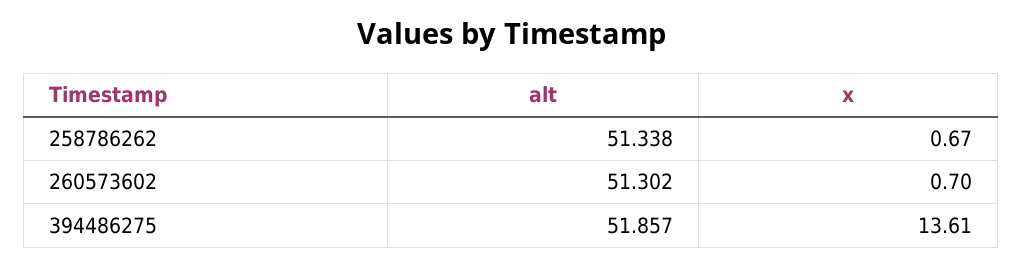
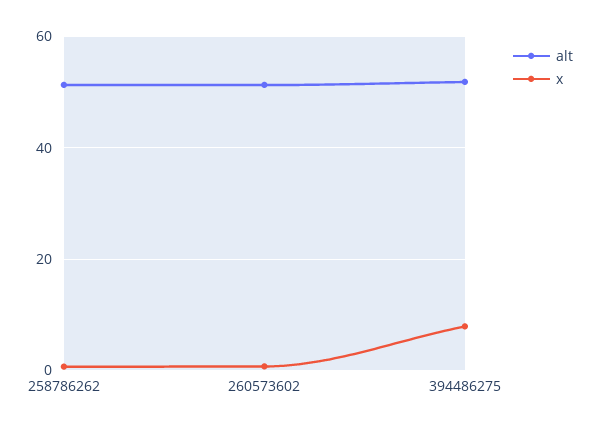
x, 394486275: 13.61 -> 8

